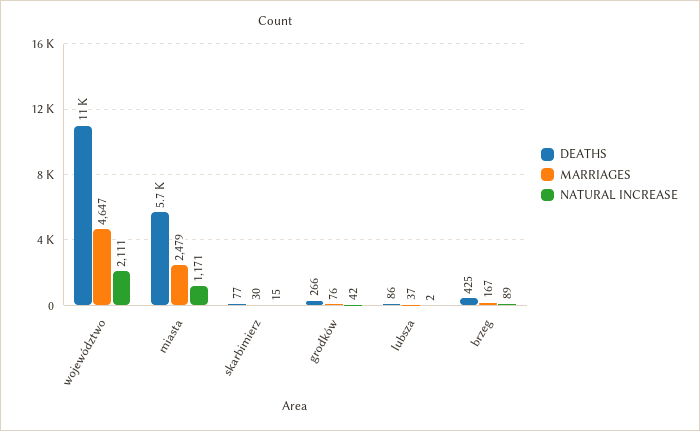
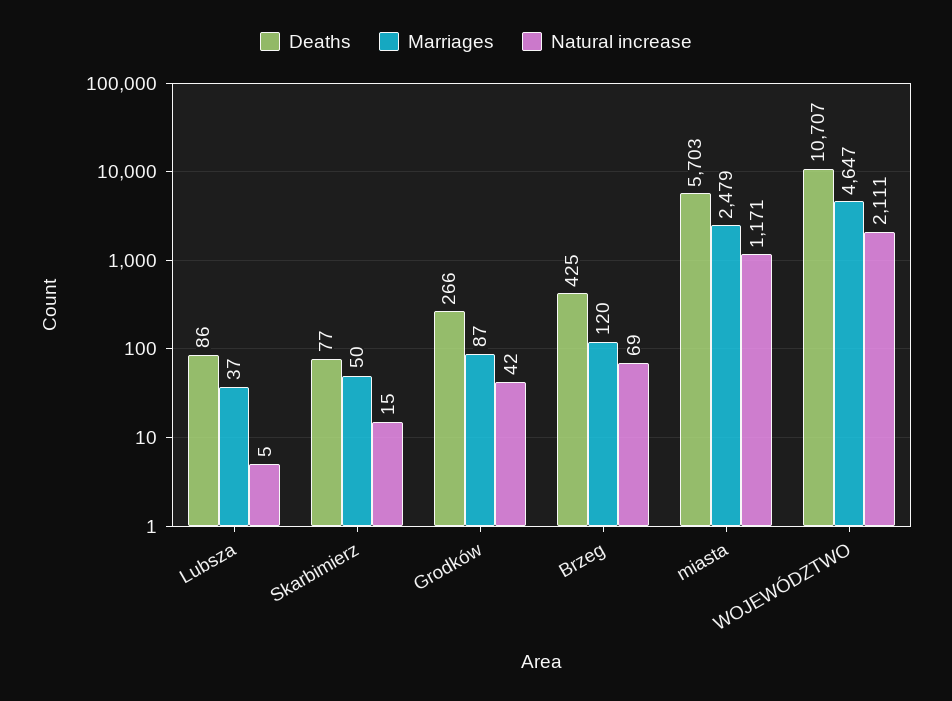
MARRIAGES, skarbimierz: 30 -> 50
MARRIAGES, grodków: 76 -> 87
NATURAL INCREASE, lubsza: 2 -> 5
MARRIAGES, brzeg: 167 -> 120
NATURAL INCREASE, brzeg: 89 -> 69

